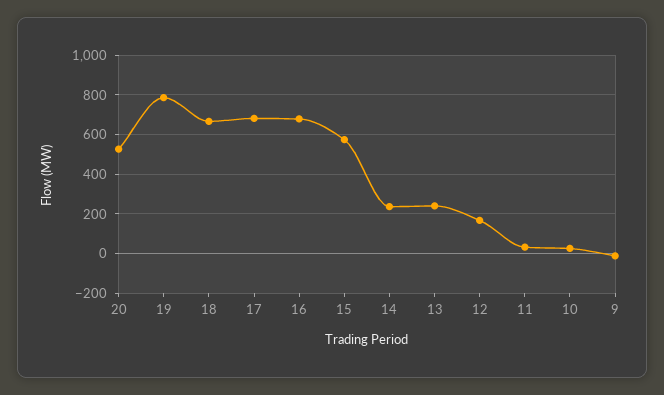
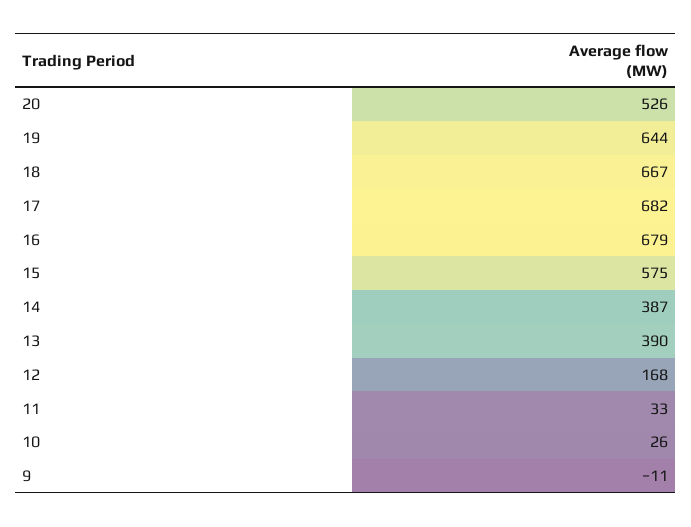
19: 800 -> 644
14: 250 -> 387
13: 250 -> 390

